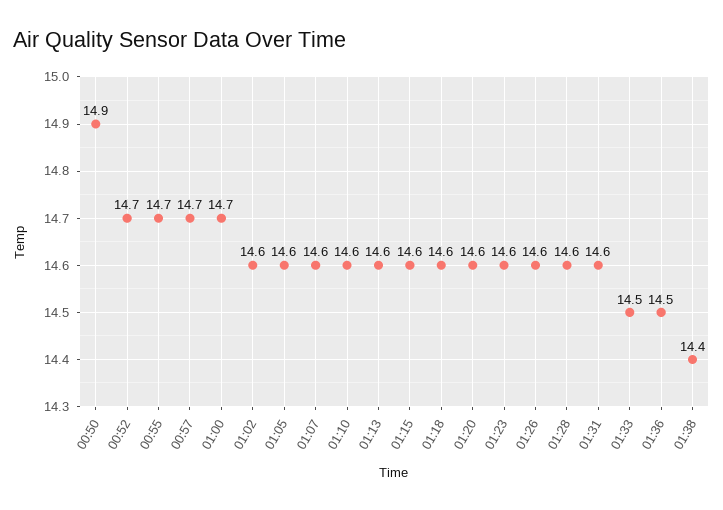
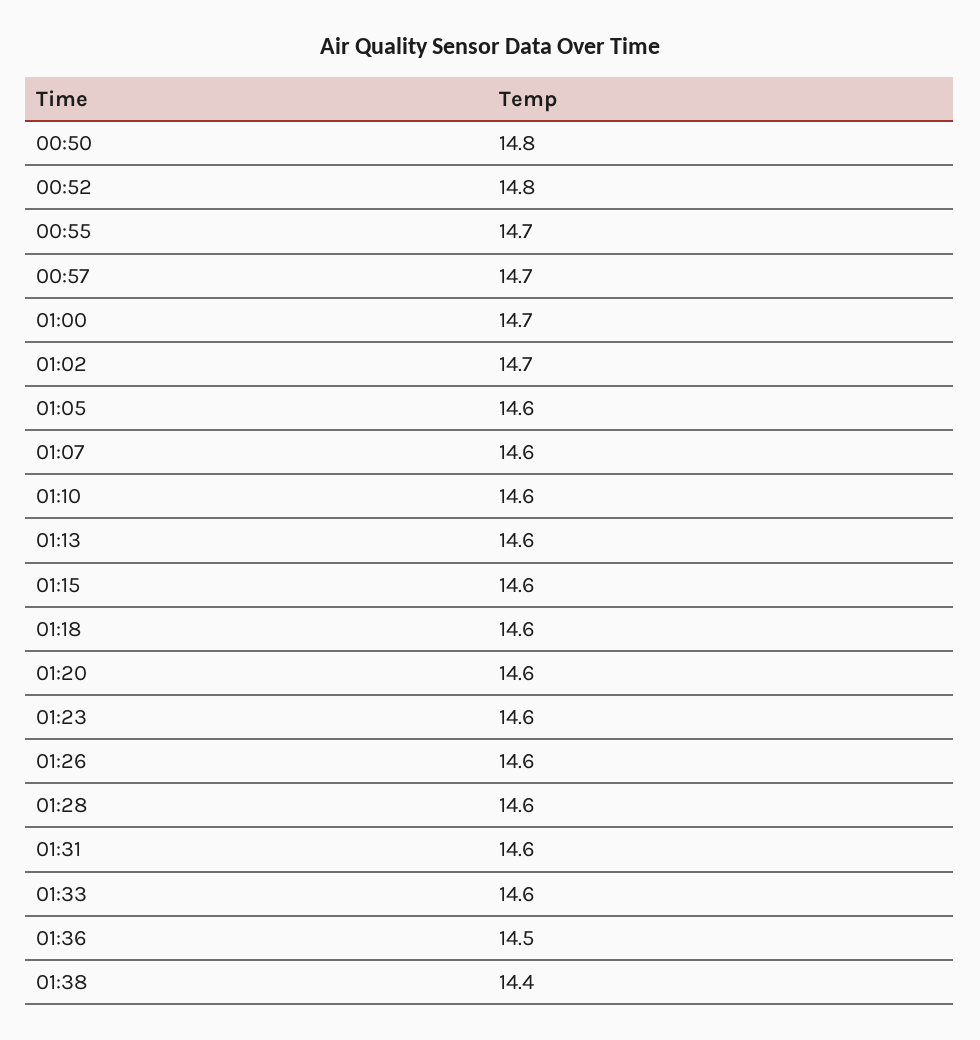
00:50: 14.9 -> 14.8
00:52: 14.7 -> 14.8
01:02: 14.6 -> 14.7
01:33: 14.5 -> 14.6

